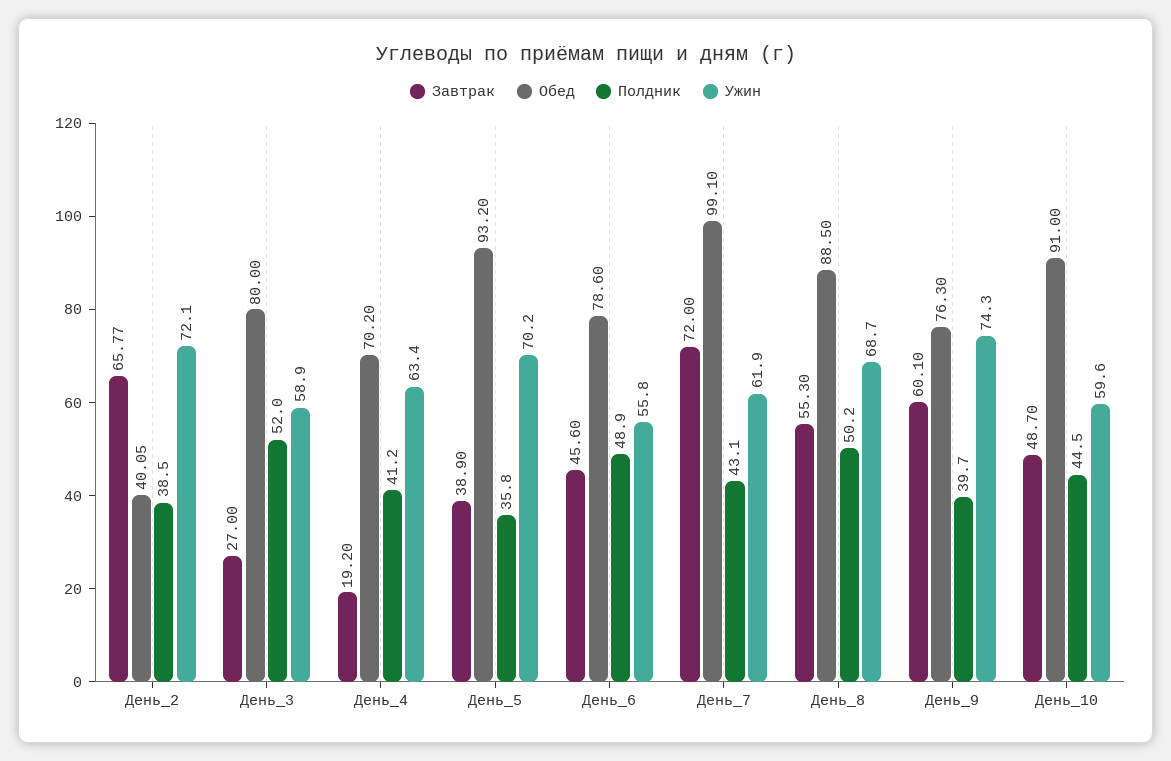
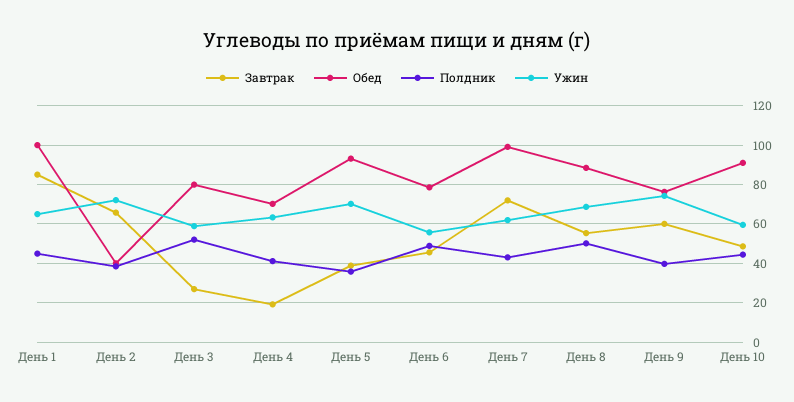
Завтрак, День 1: none -> 85
Обед, День 1: none -> 100
Полдник, День 1: none -> 45
Ужин, День 1: none -> 65

